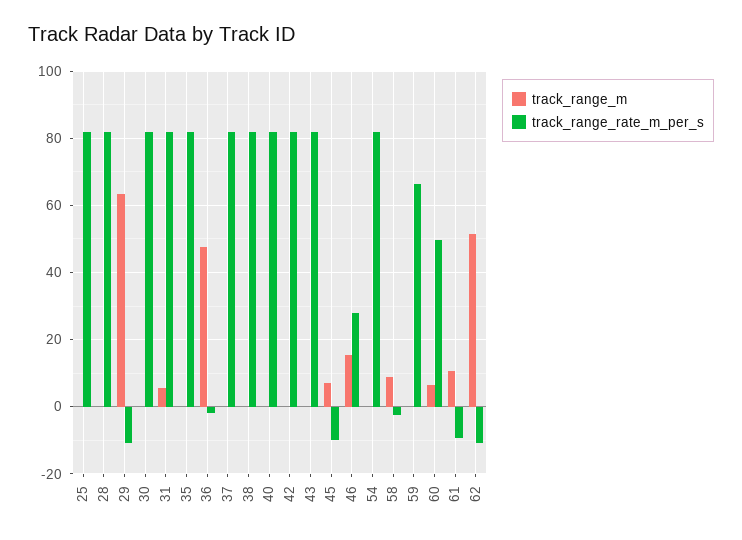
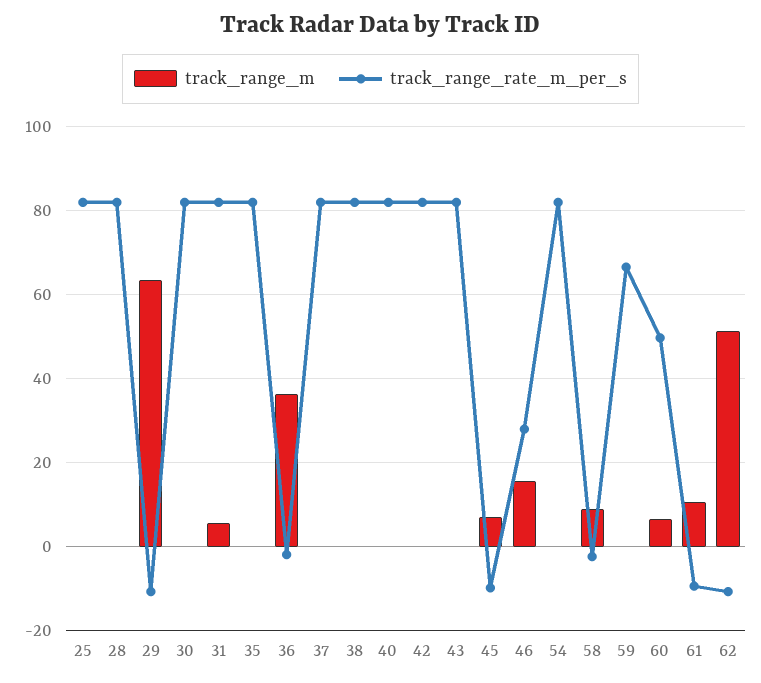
track_range_m, 36: 48 -> 36

